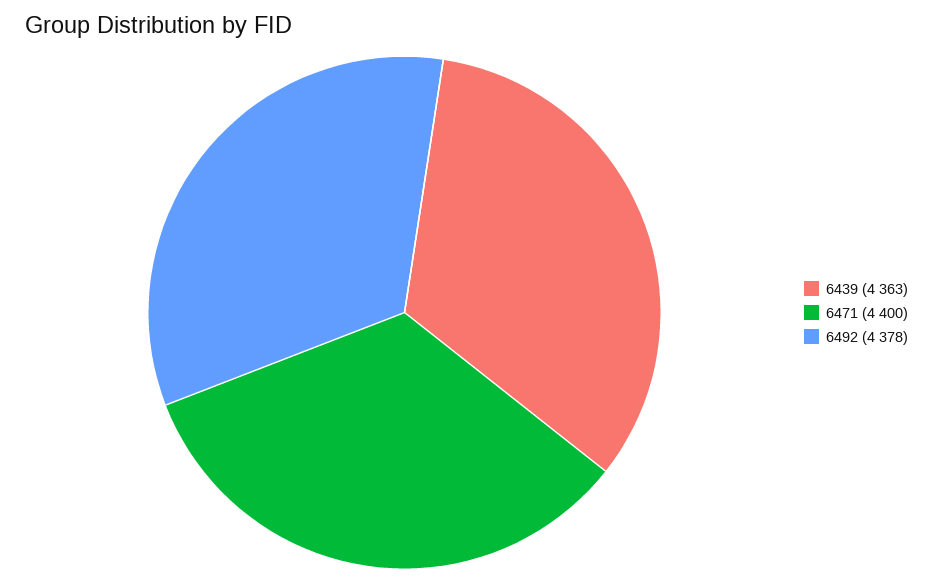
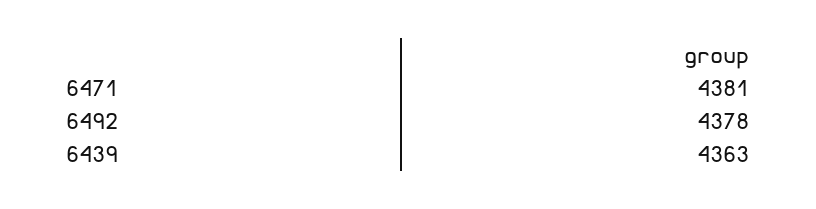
6471: 4400 -> 4381

